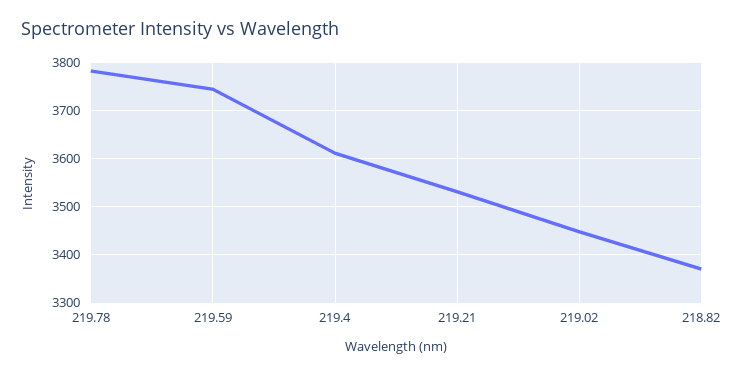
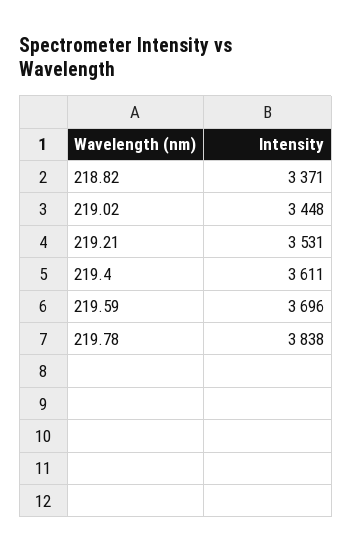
219.78: 3780 -> 3838
219.59: 3740 -> 3696

